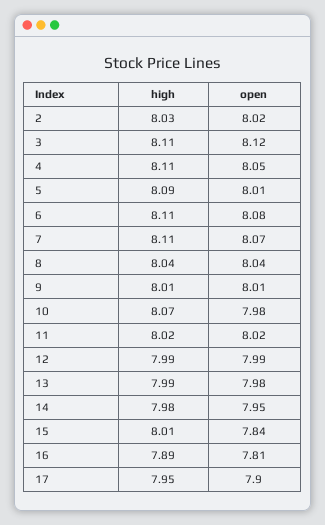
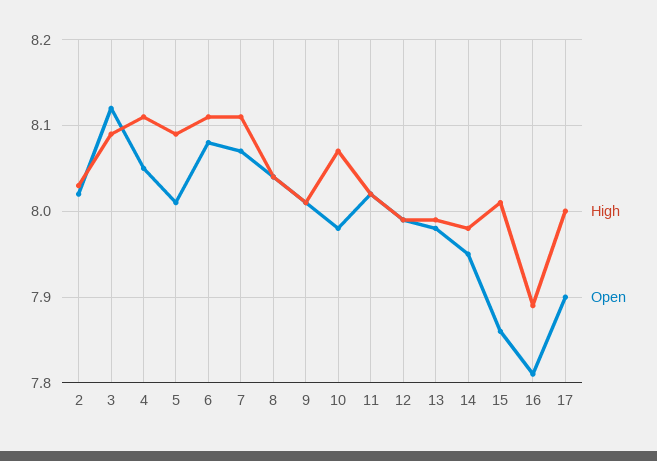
high, 3: 8.11 -> 8.09
open, 15: 7.84 -> 7.86
high, 17: 7.95 -> 8

